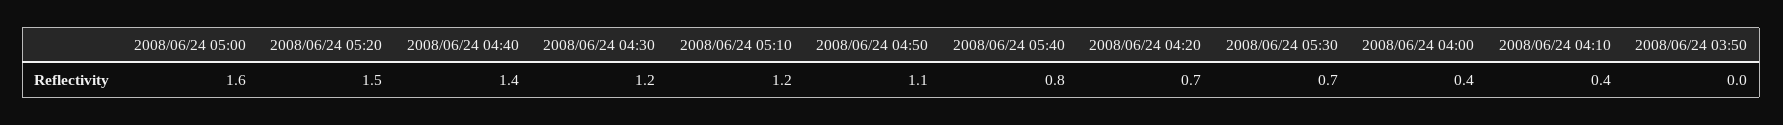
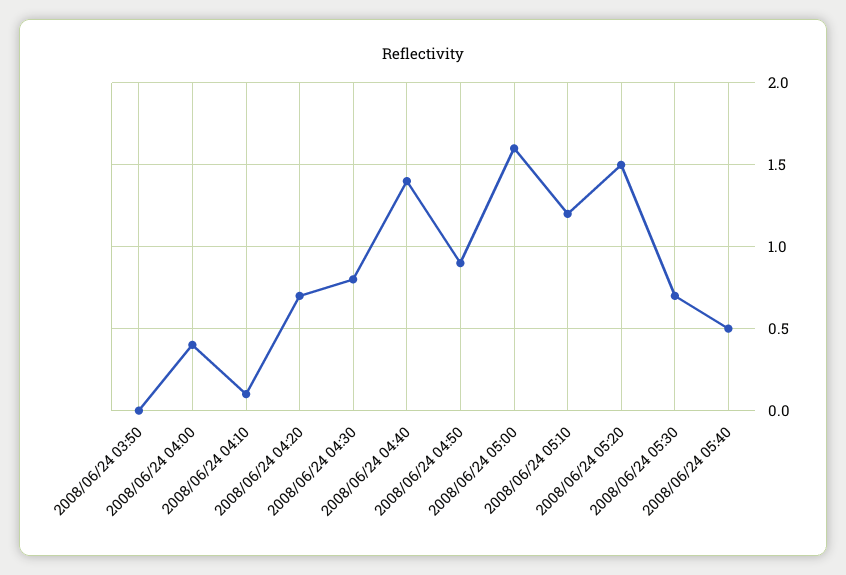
2008/06/24 04:30: 1.2 -> 0.8
2008/06/24 04:50: 1.1 -> 0.9
2008/06/24 05:40: 0.8 -> 0.5
2008/06/24 04:10: 0.4 -> 0.1

